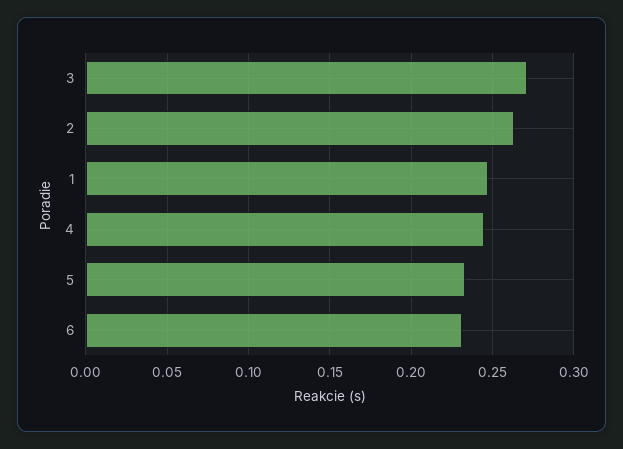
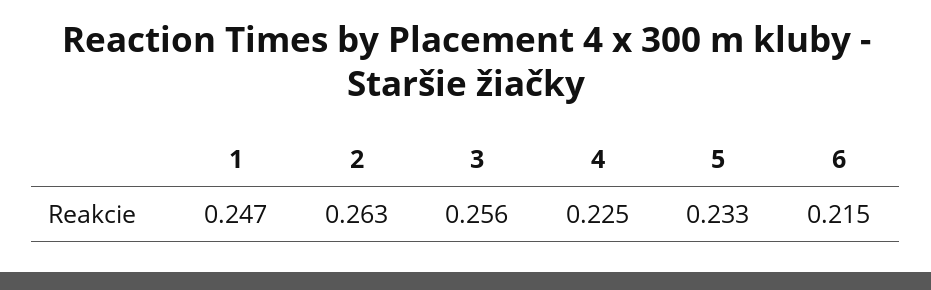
3: 0.27 -> 0.256
4: 0.245 -> 0.225
6: 0.23 -> 0.215

